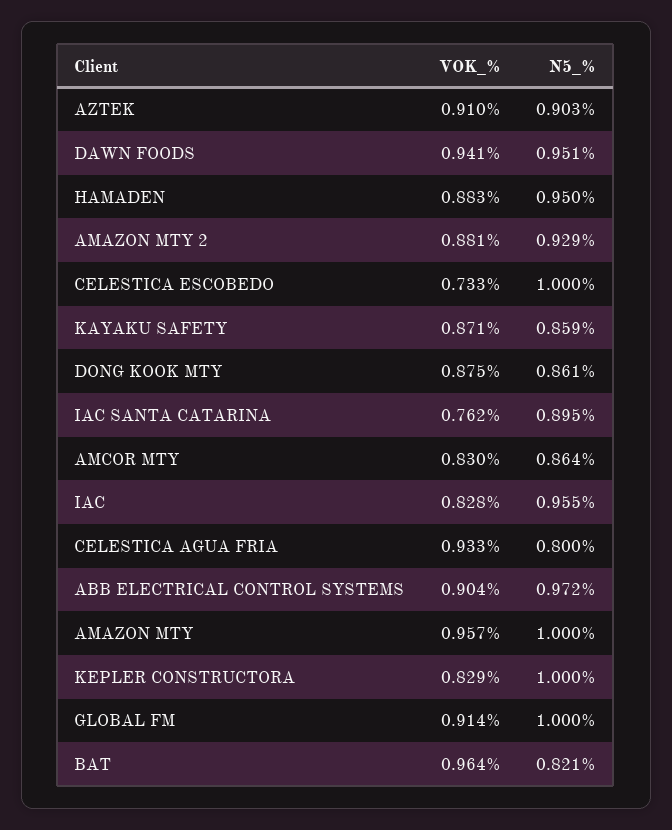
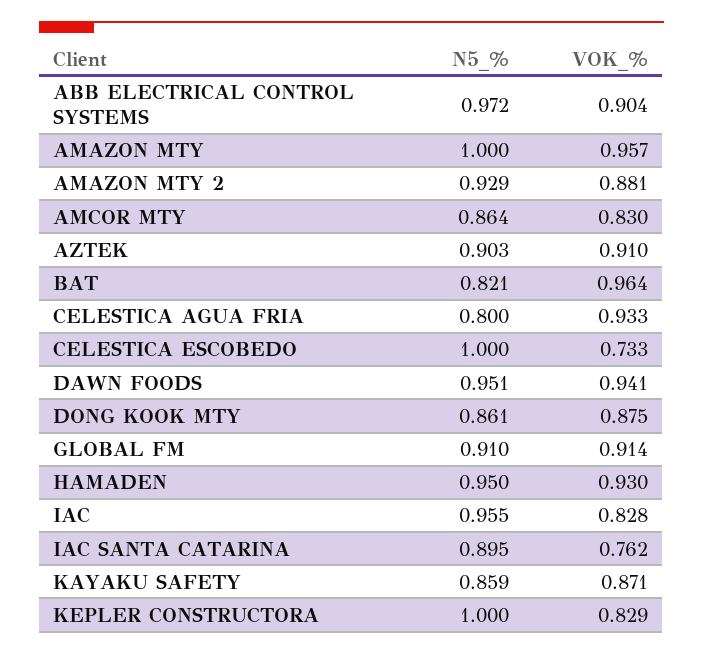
VOK_%, HAMADEN: 0.883 -> 0.93
N5_%, GLOBAL FM: 1 -> 0.91

